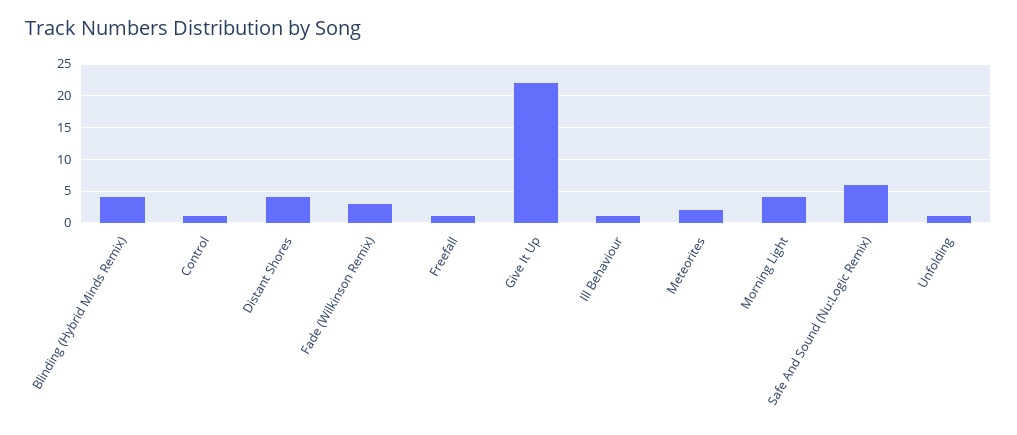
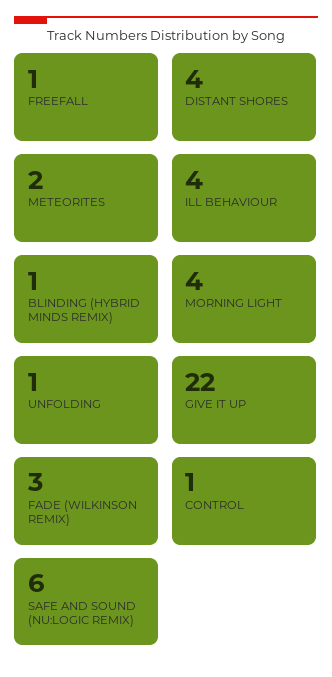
Blinding (Hybrid Minds Remix): 4 -> 1
Ill Behaviour: 1 -> 4

